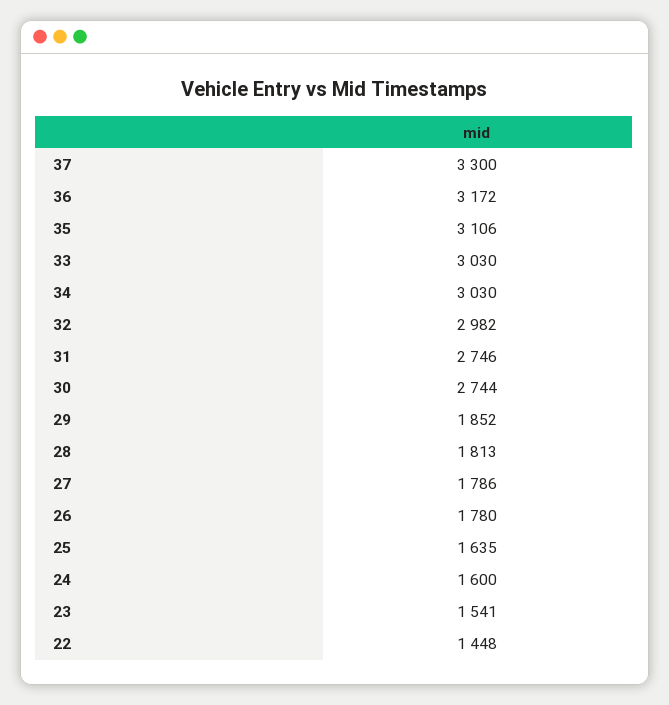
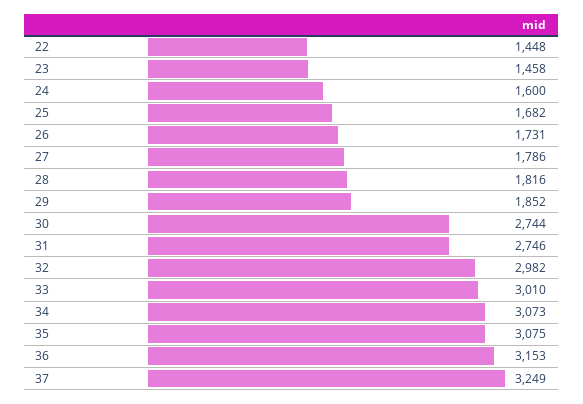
37: 3300 -> 3249
36: 3172 -> 3153
35: 3106 -> 3075
33: 3030 -> 3010
34: 3030 -> 3073
28: 1813 -> 1816
26: 1780 -> 1731
25: 1635 -> 1682
23: 1541 -> 1458

